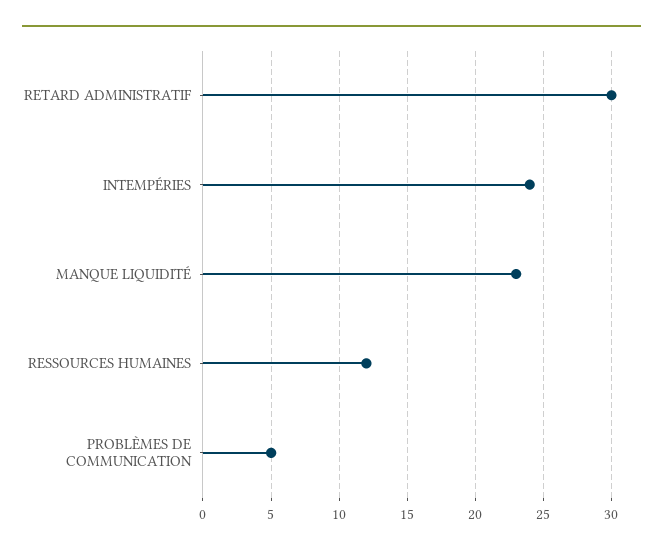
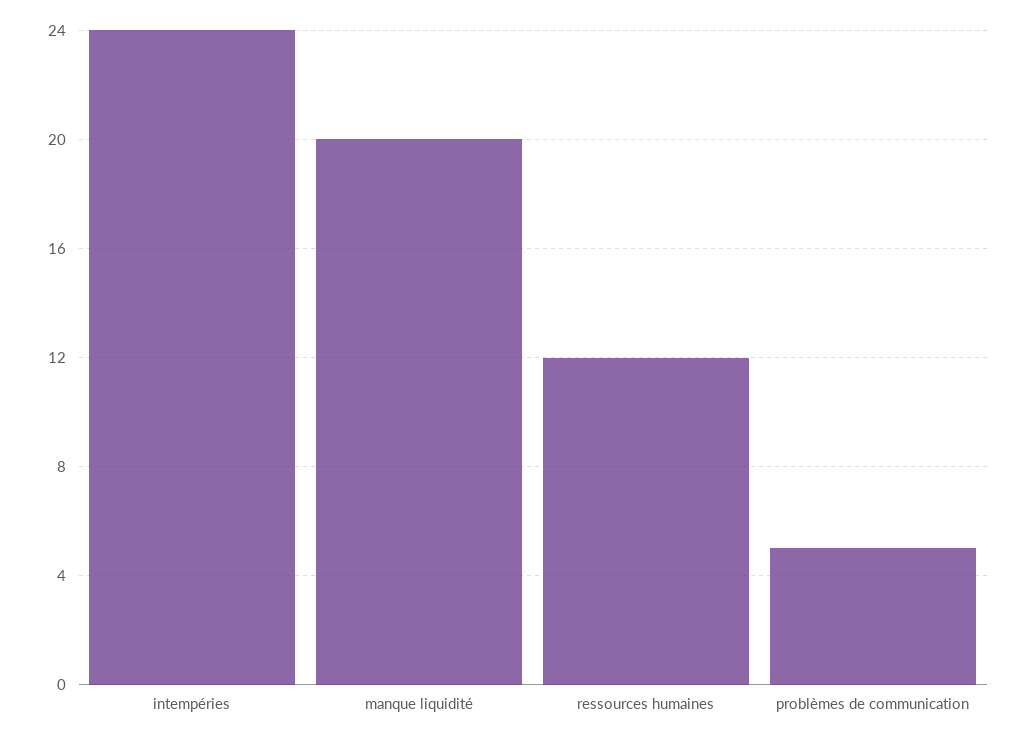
RETARD ADMINISTRATIF: 30 -> none
MANQUE LIQUIDITÉ: 23 -> 20

